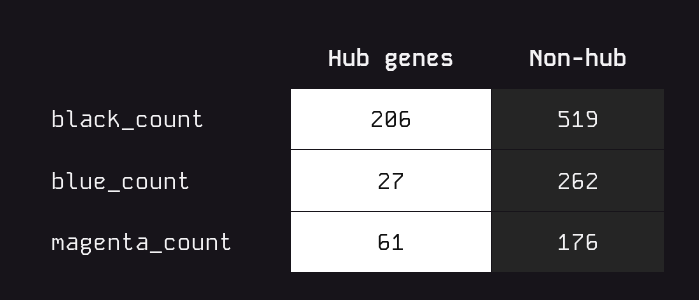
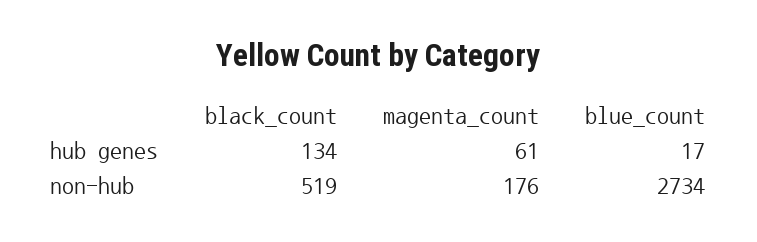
Hub genes, black_count: 206 -> 134
Hub genes, blue_count: 27 -> 17
Non-hub, blue_count: 262 -> 2734

